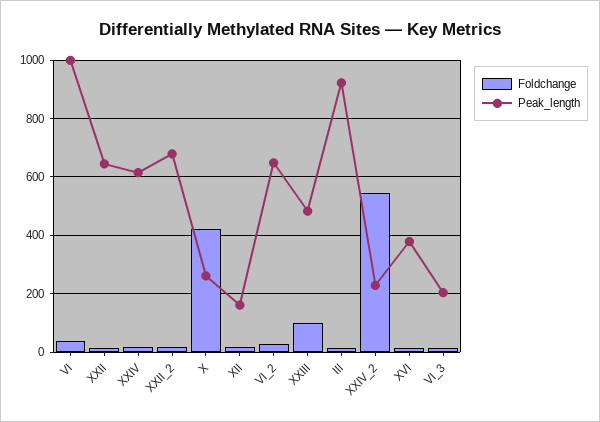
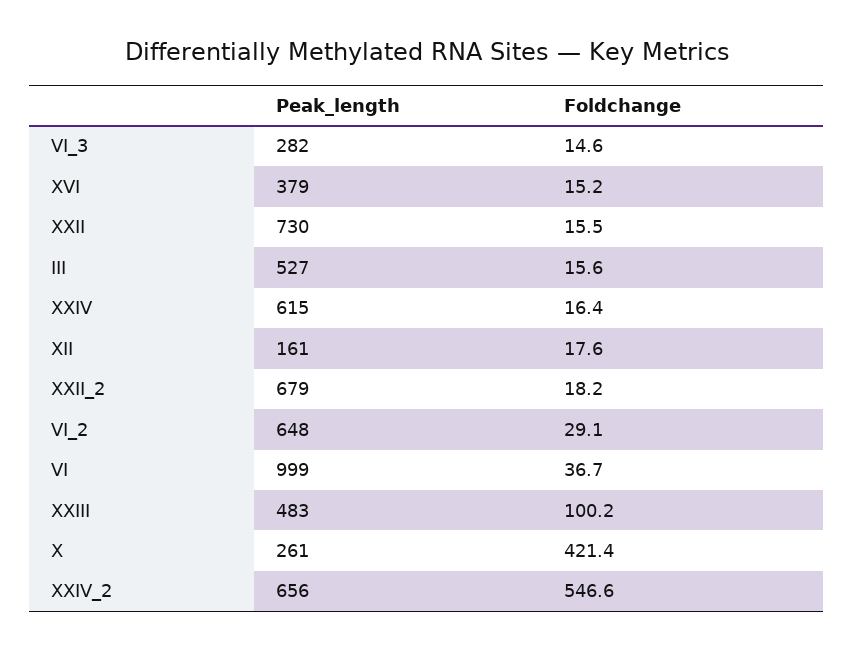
Peak_length, XXII: 650 -> 730
Peak_length, III: 925 -> 527
Peak_length, XXIV_2: 225 -> 656
Peak_length, VI_3: 200 -> 282

